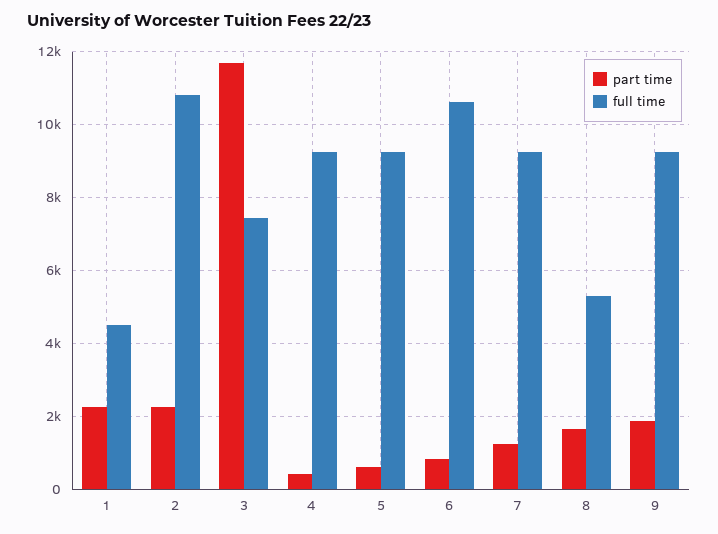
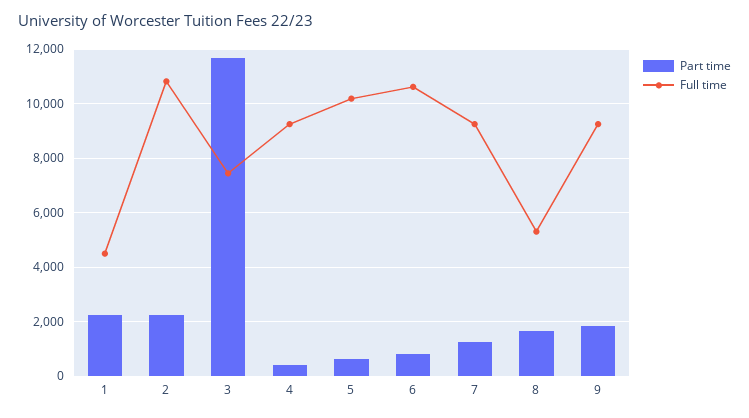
full time, 5: 9200 -> 10250

